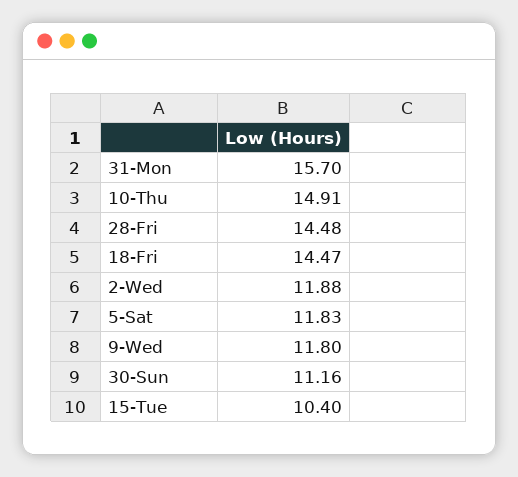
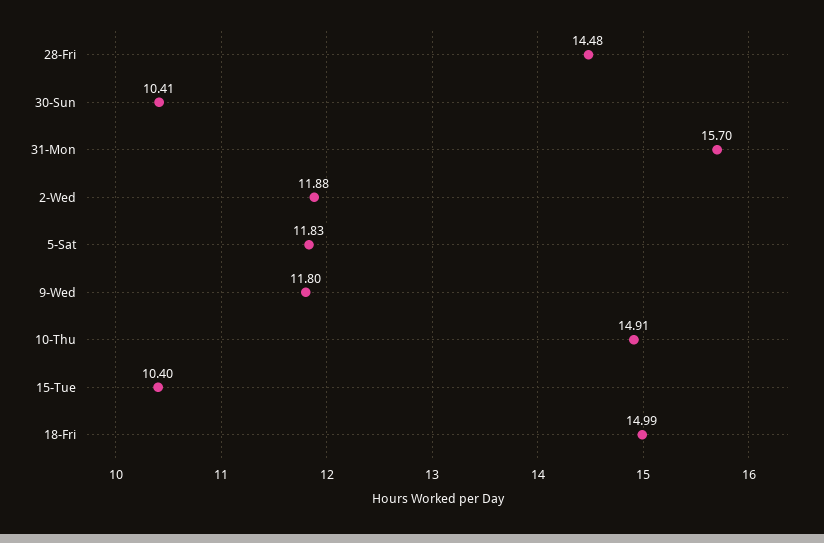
18-Fri: 14.47 -> 14.99
30-Sun: 11.16 -> 10.41

